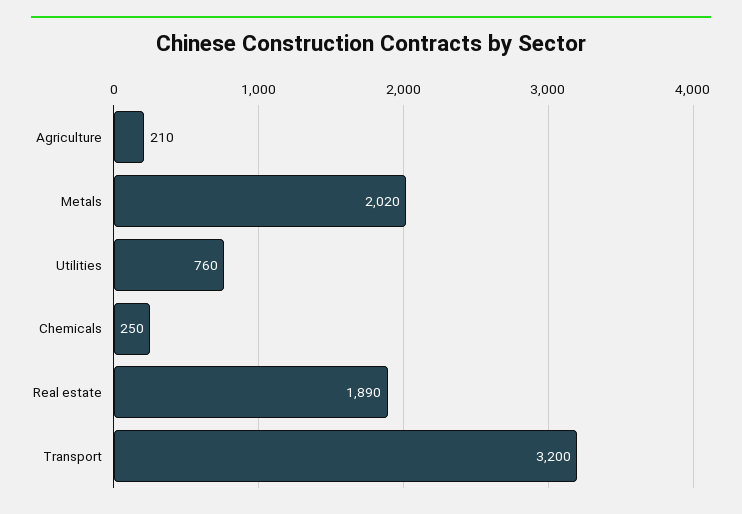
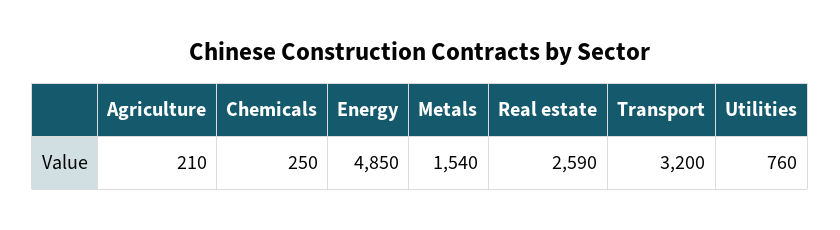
Metals: 2020 -> 1540
Real estate: 1890 -> 2590
Energy: none -> 4850

